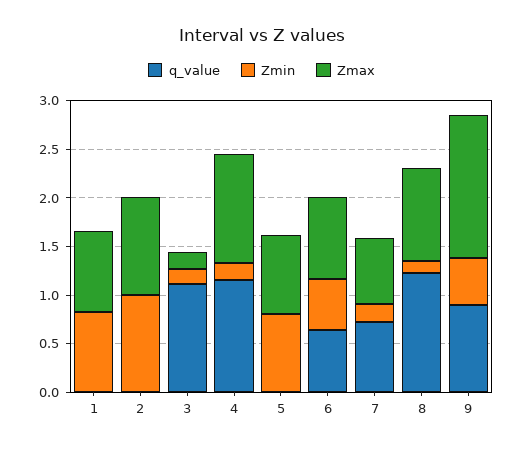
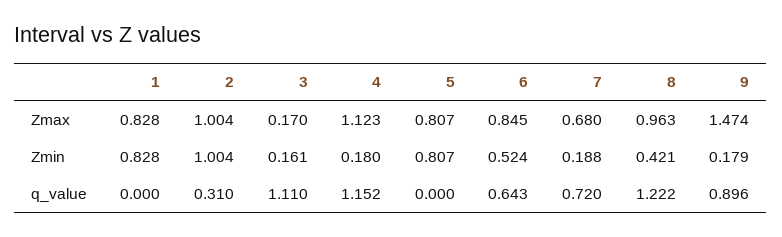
q_value, 2: 0 -> 0.31
Zmin, 8: 0.1 -> 0.421
Zmin, 9: 0.5 -> 0.179

